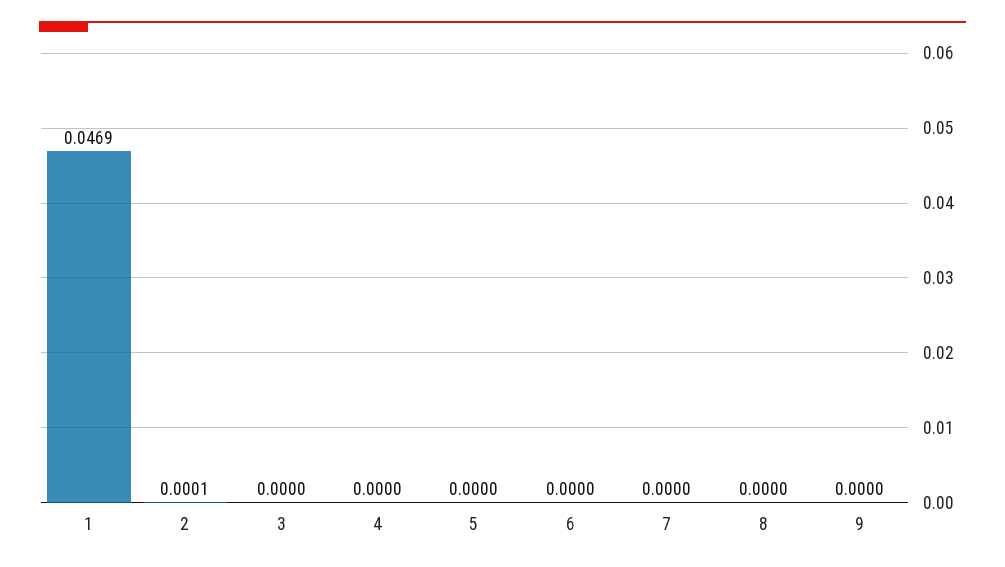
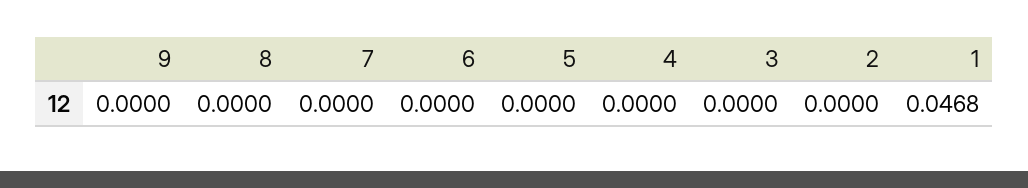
1: 0.0469 -> 0.0468
2: 0.0001 -> 0

